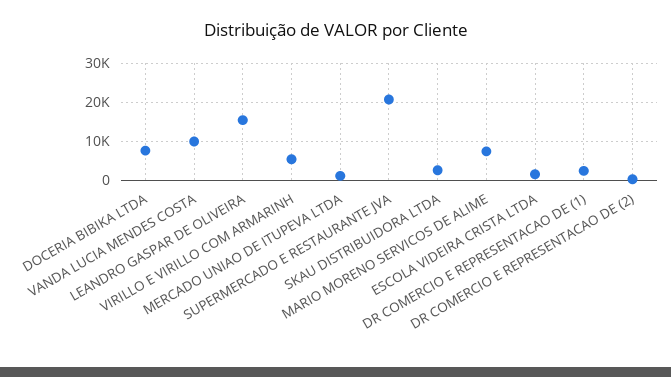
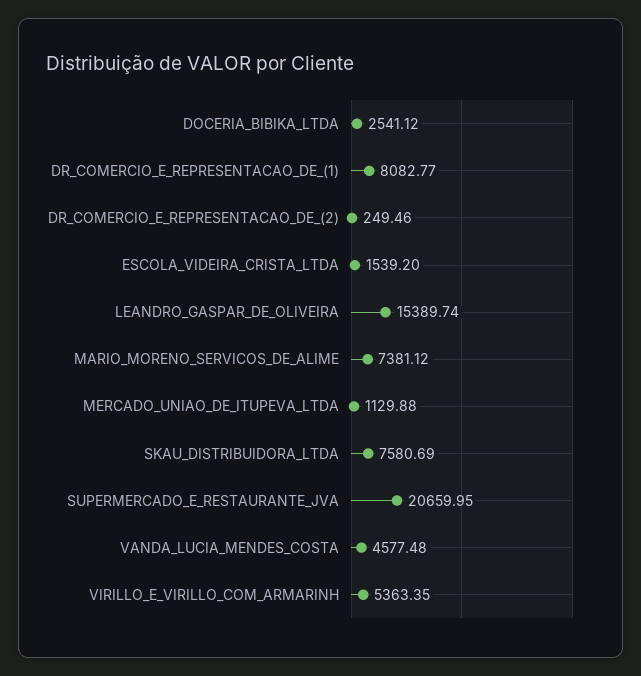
DOCERIA BIBIKA LTDA: 8000 -> 2541.12
VANDA LUCIA MENDES COSTA: 10000 -> 4577.48
SKAU DISTRIBUIDORA LTDA: 2000 -> 7580.69
DR COMERCIO E REPRESENTACAO DE (1): 2000 -> 8082.77

